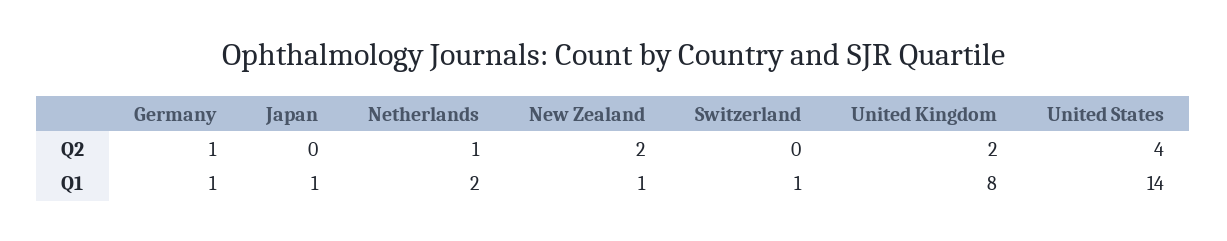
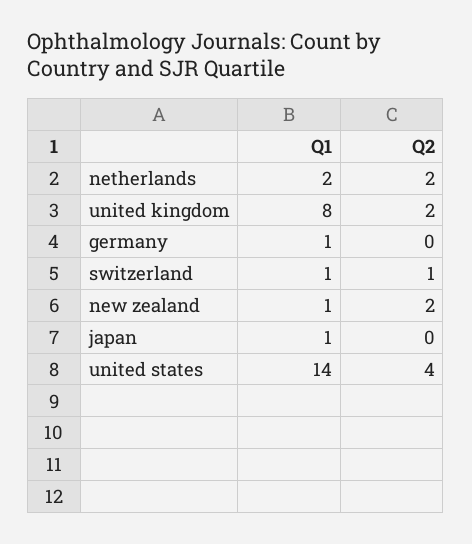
Germany, Q2: 1 -> 0
Netherlands, Q2: 1 -> 2
Switzerland, Q2: 0 -> 1

